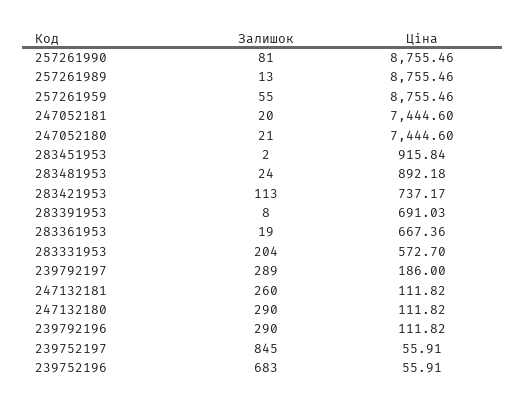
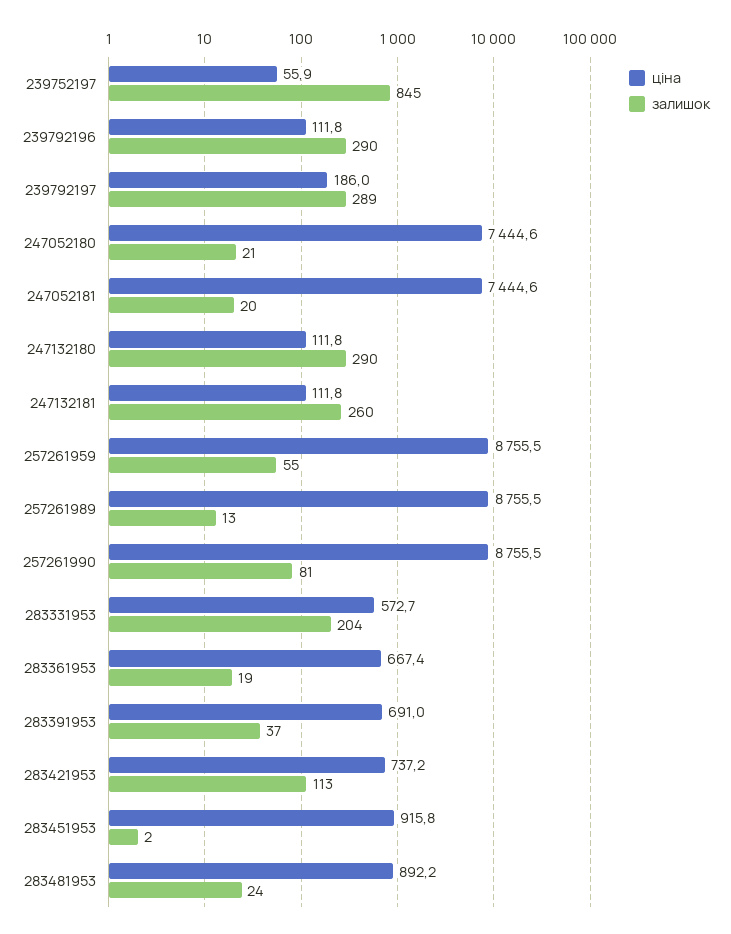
Залишок, 283391953: 8 -> 37
Залишок, 239752196: 683 -> none
Ціна, 239752196: 55.91 -> none

